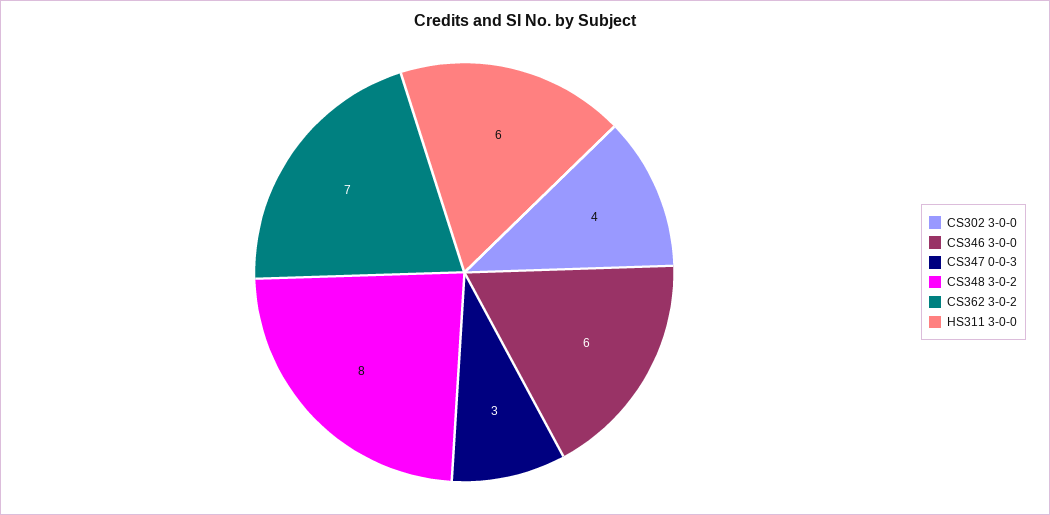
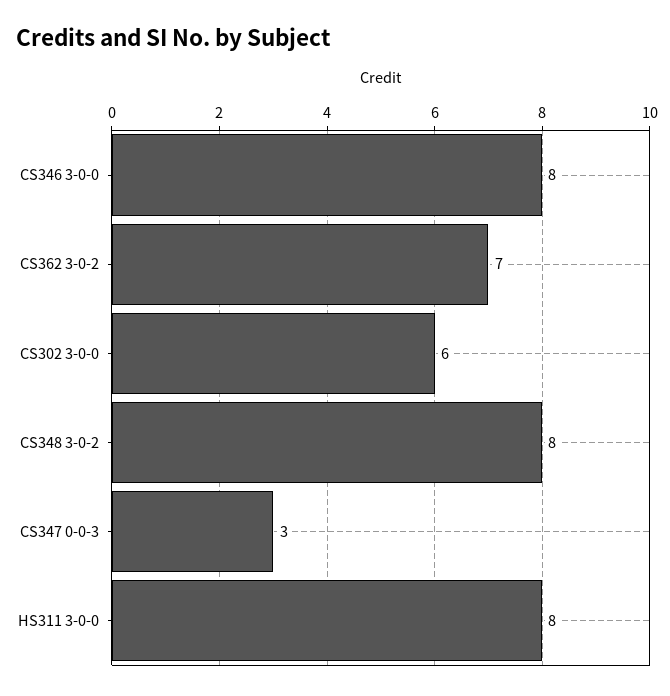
CS302 3-0-0: 4 -> 6
CS346 3-0-0: 6 -> 8
HS311 3-0-0: 6 -> 8

